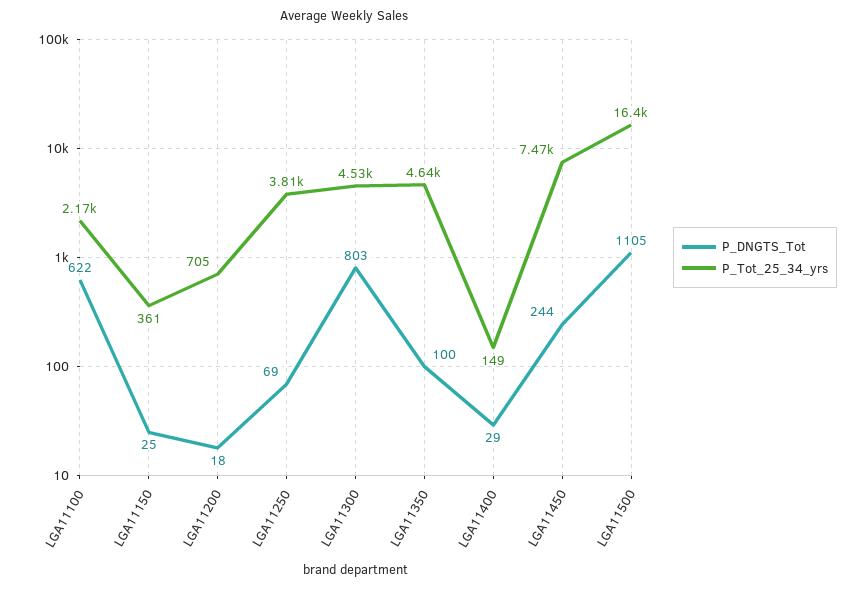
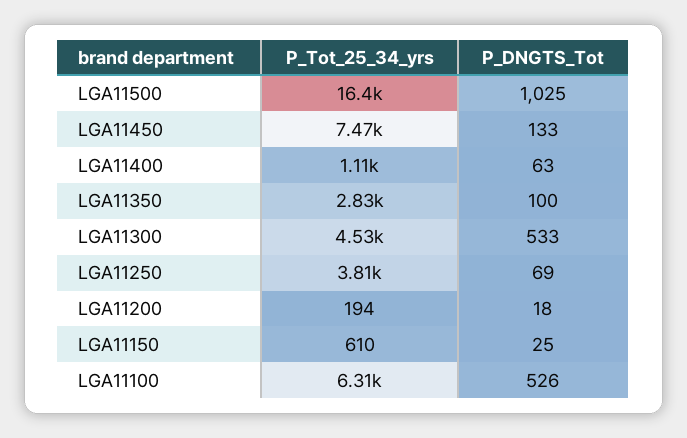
P_DNGTS_Tot, LGA11100: 622 -> 526
P_Tot_25_34_yrs, LGA11100: 2170 -> 6310
P_Tot_25_34_yrs, LGA11150: 361 -> 610
P_Tot_25_34_yrs, LGA11200: 705 -> 194
P_DNGTS_Tot, LGA11300: 803 -> 533
P_Tot_25_34_yrs, LGA11350: 4640 -> 2830
P_DNGTS_Tot, LGA11400: 29 -> 63
P_Tot_25_34_yrs, LGA11400: 149 -> 1110
P_DNGTS_Tot, LGA11450: 244 -> 133
P_DNGTS_Tot, LGA11500: 1105 -> 1025

